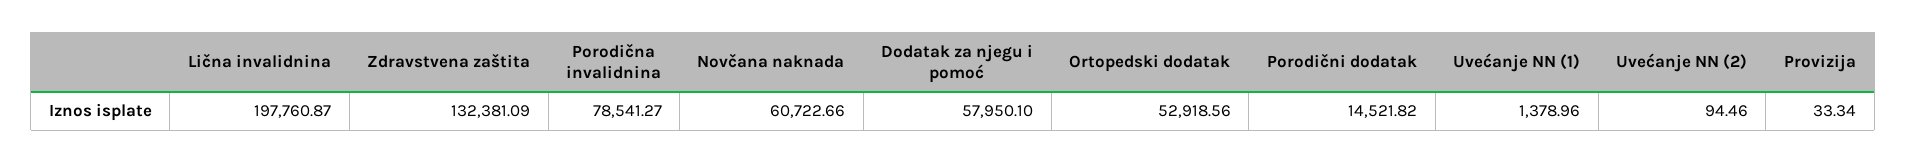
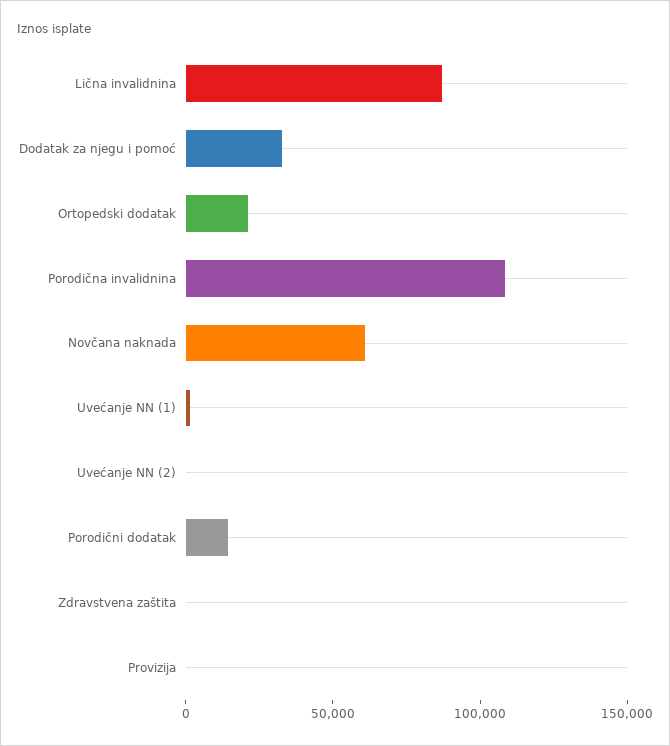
Lična invalidnina: 197760.87 -> 90000
Zdravstvena zaštita: 132381.09 -> 0
Porodična invalidnina: 78541.27 -> 110000
Dodatak za njegu i pomoć: 57950.1 -> 30000
Ortopedski dodatak: 52918.56 -> 20000

